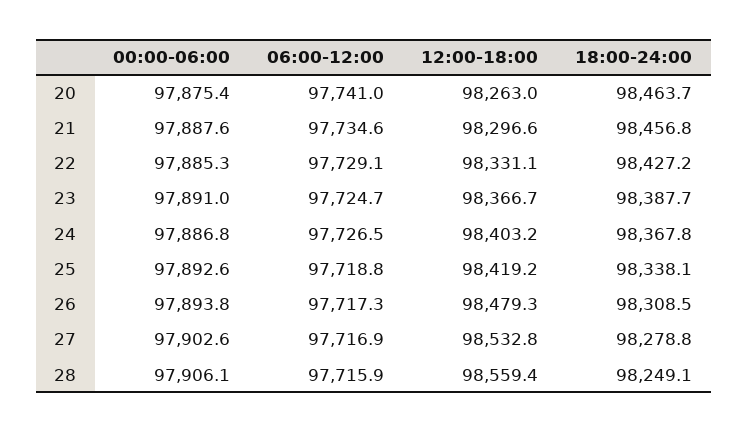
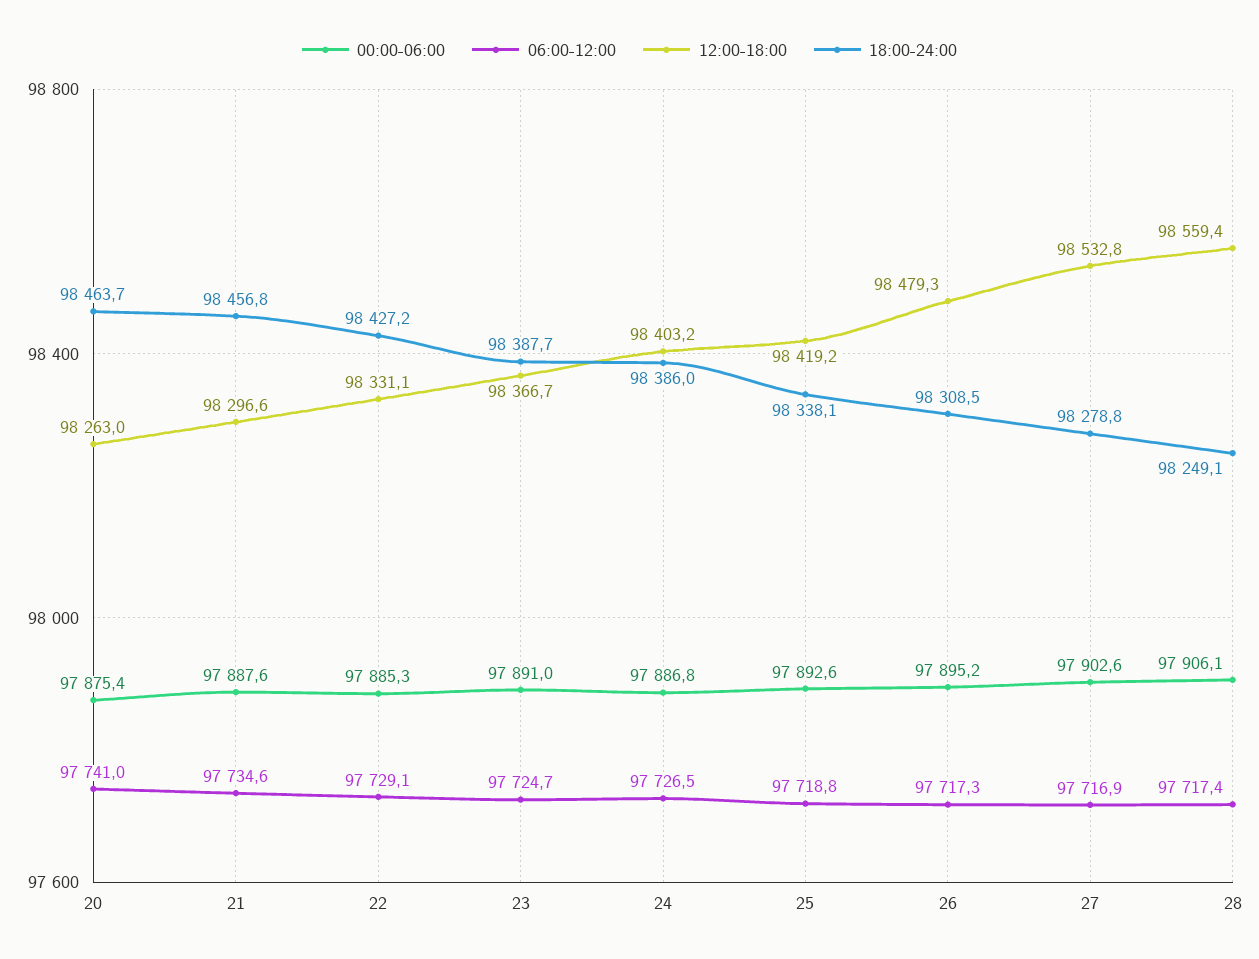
18:00-24:00, 24: 98367.8 -> 98386
00:00-06:00, 26: 97893.8 -> 97895.2
06:00-12:00, 28: 97715.9 -> 97717.4

